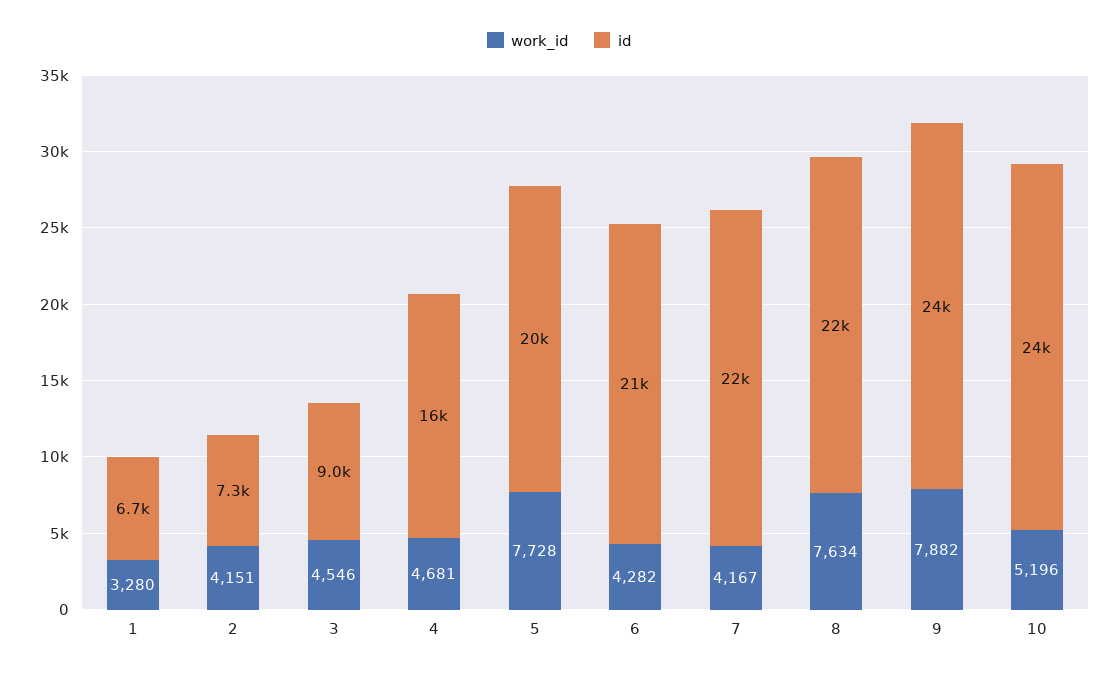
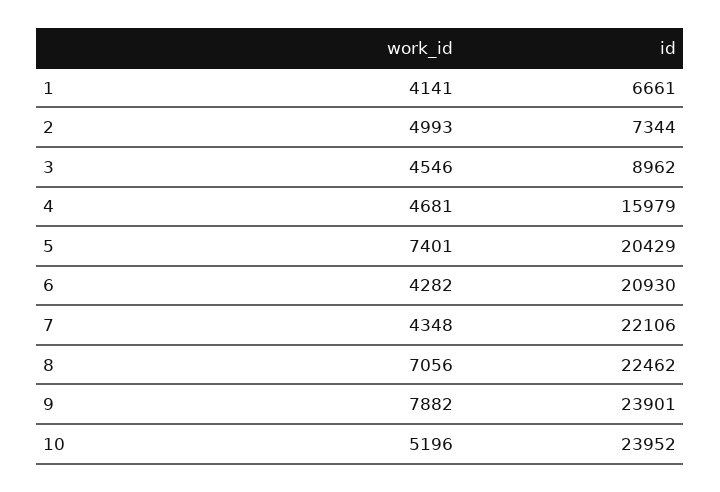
work_id, 1: 3280 -> 4141
work_id, 2: 4151 -> 4993
work_id, 5: 7728 -> 7401
work_id, 7: 4167 -> 4348
work_id, 8: 7634 -> 7056

